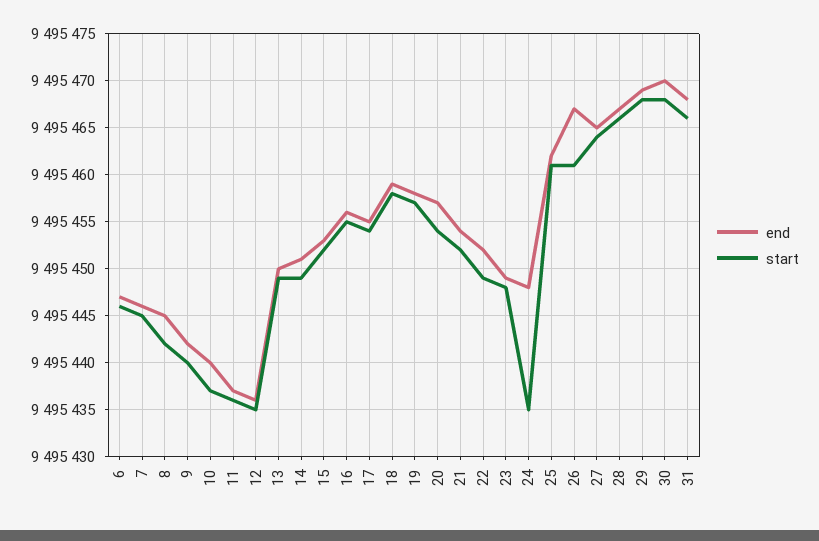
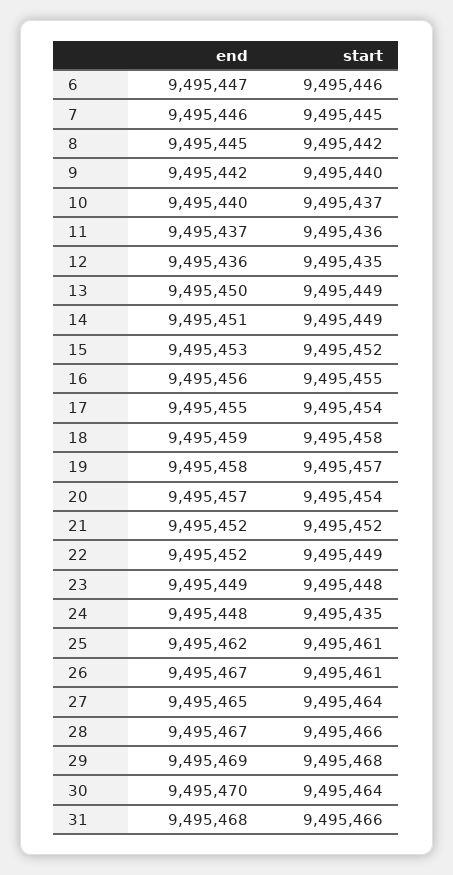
end, 21: 9495454 -> 9495452
start, 30: 9495468 -> 9495464

